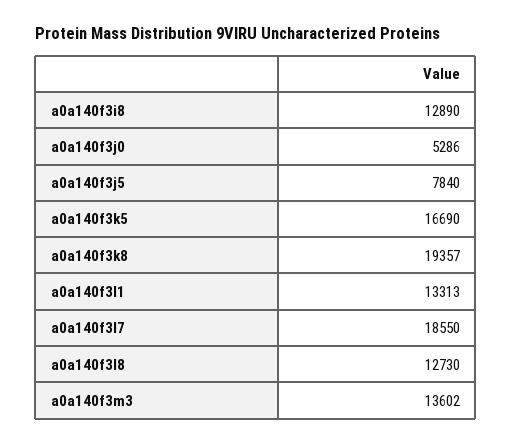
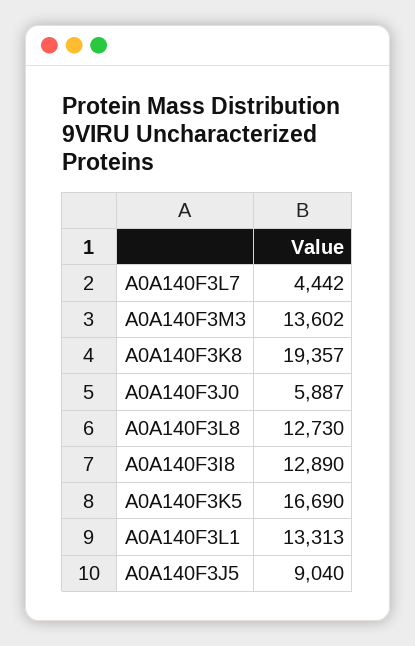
a0a140f3j0: 5286 -> 5887
a0a140f3j5: 7840 -> 9040
a0a140f3l7: 18550 -> 4442

